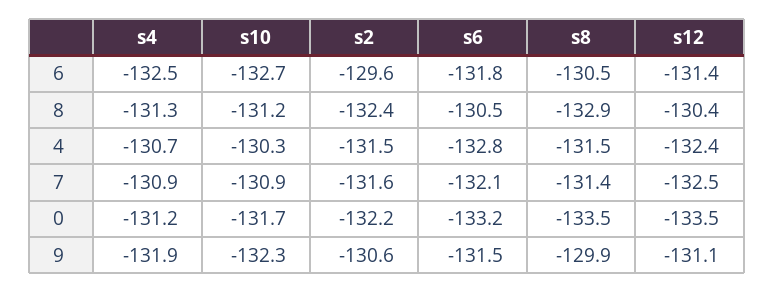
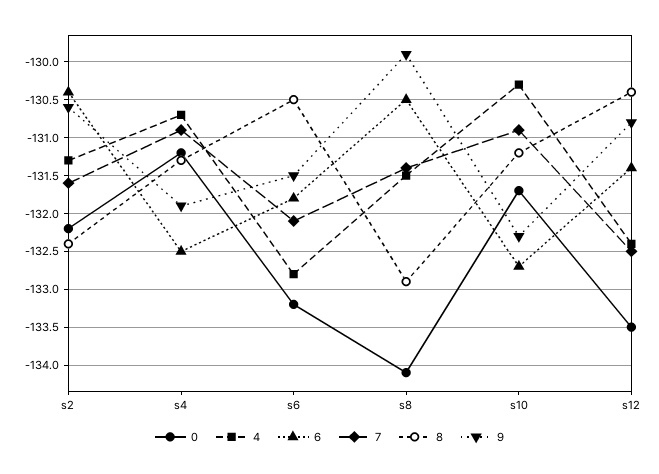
6, s2: -129.6 -> -130.4
4, s2: -131.5 -> -131.3
0, s8: -133.5 -> -134.1
9, s12: -131.1 -> -130.8

